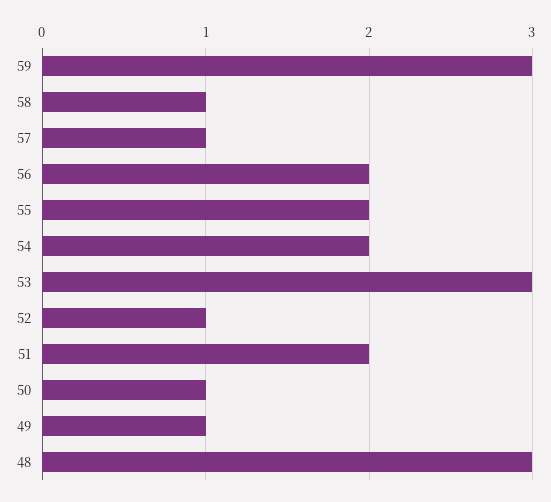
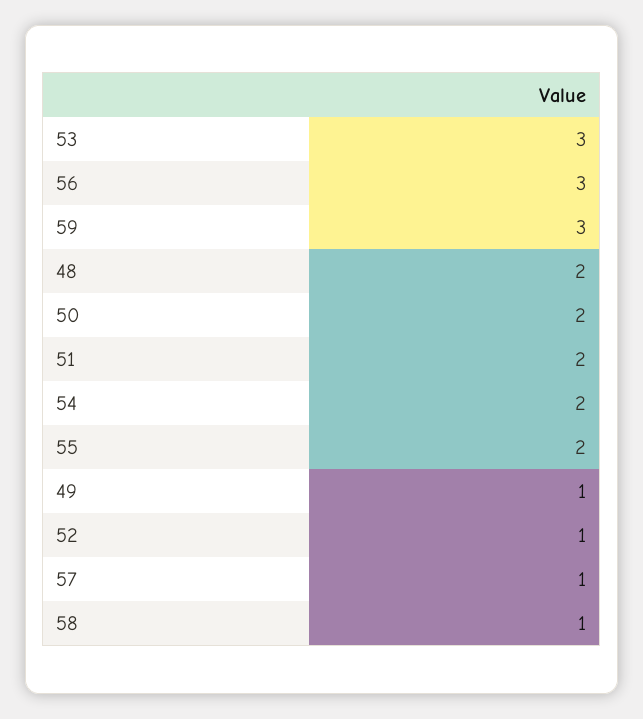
56: 2 -> 3
50: 1 -> 2
48: 3 -> 2

